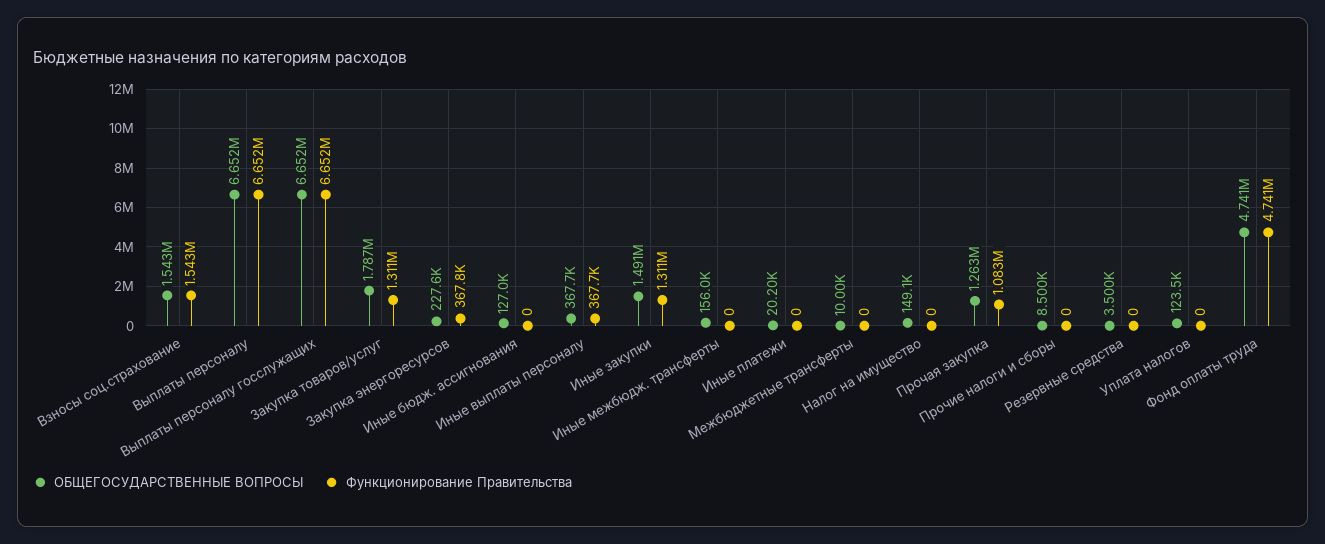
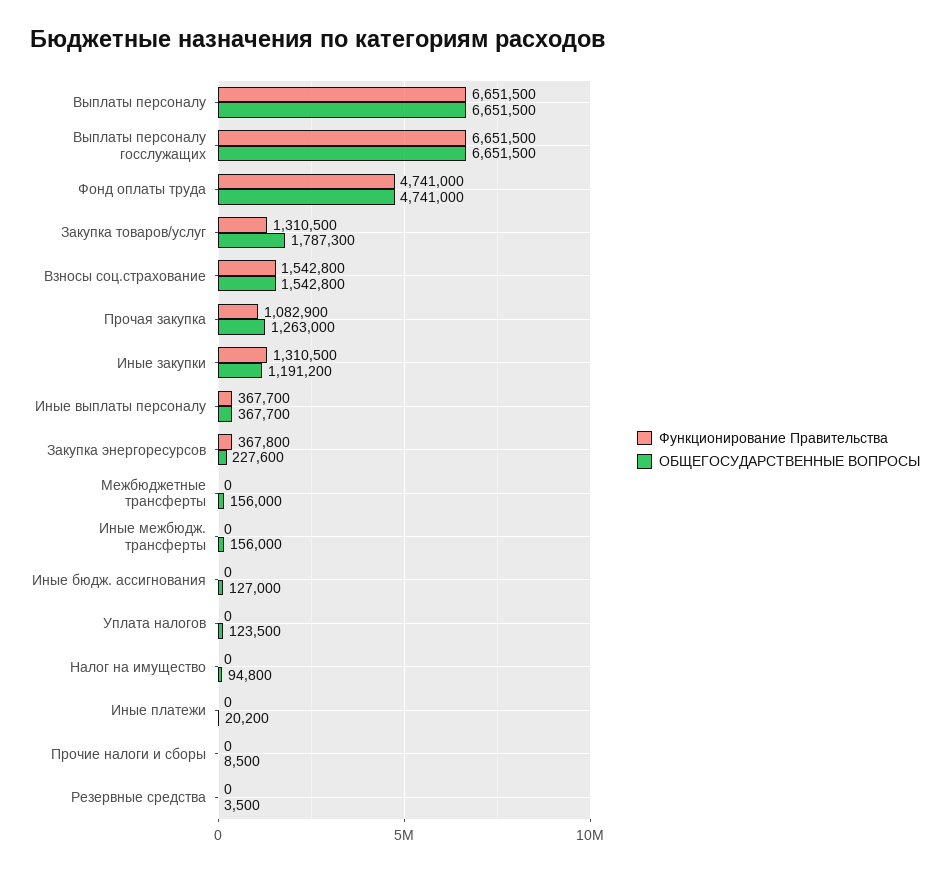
ОБЩЕГОСУДАРСТВЕННЫЕ ВОПРОСЫ, Иные закупки: 1491000 -> 1191200
ОБЩЕГОСУДАРСТВЕННЫЕ ВОПРОСЫ, Межбюджетные трансферты: 10000 -> 156000
ОБЩЕГОСУДАРСТВЕННЫЕ ВОПРОСЫ, Налог на имущество: 149100 -> 94800

